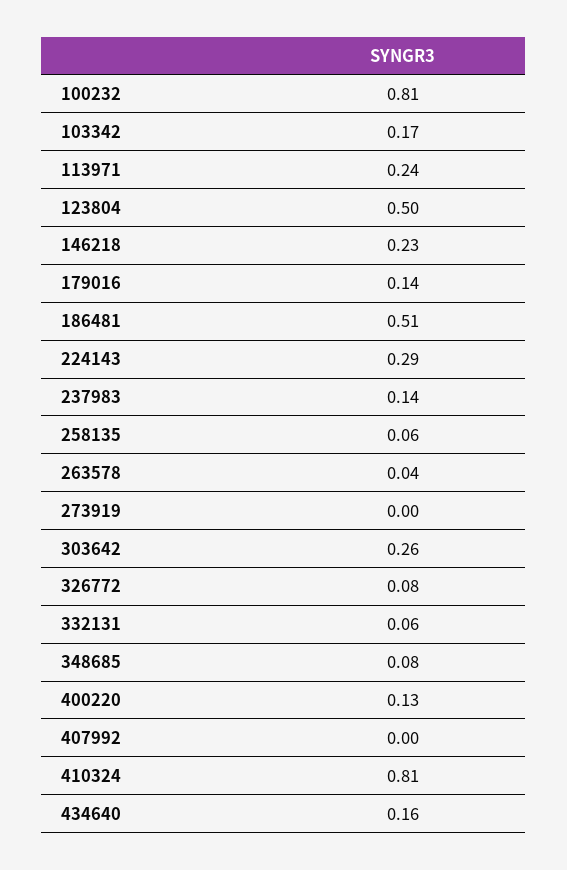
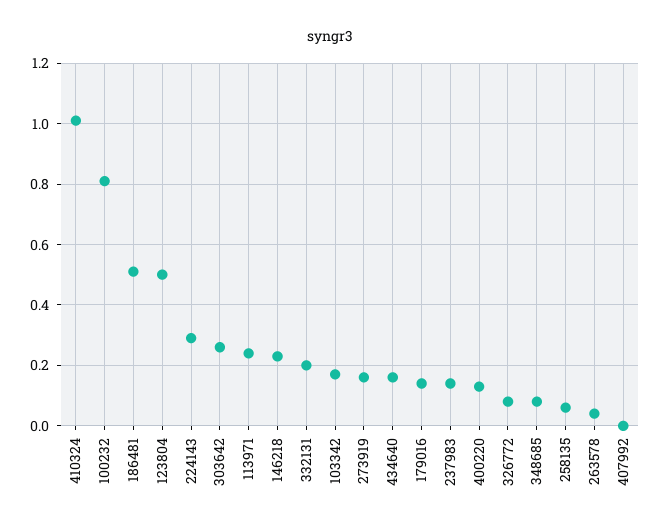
273919: 0 -> 0.15
332131: 0.06 -> 0.2
410324: 0.81 -> 1

